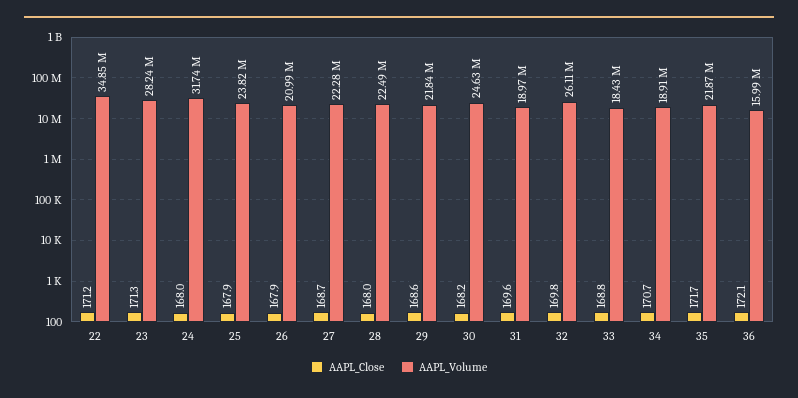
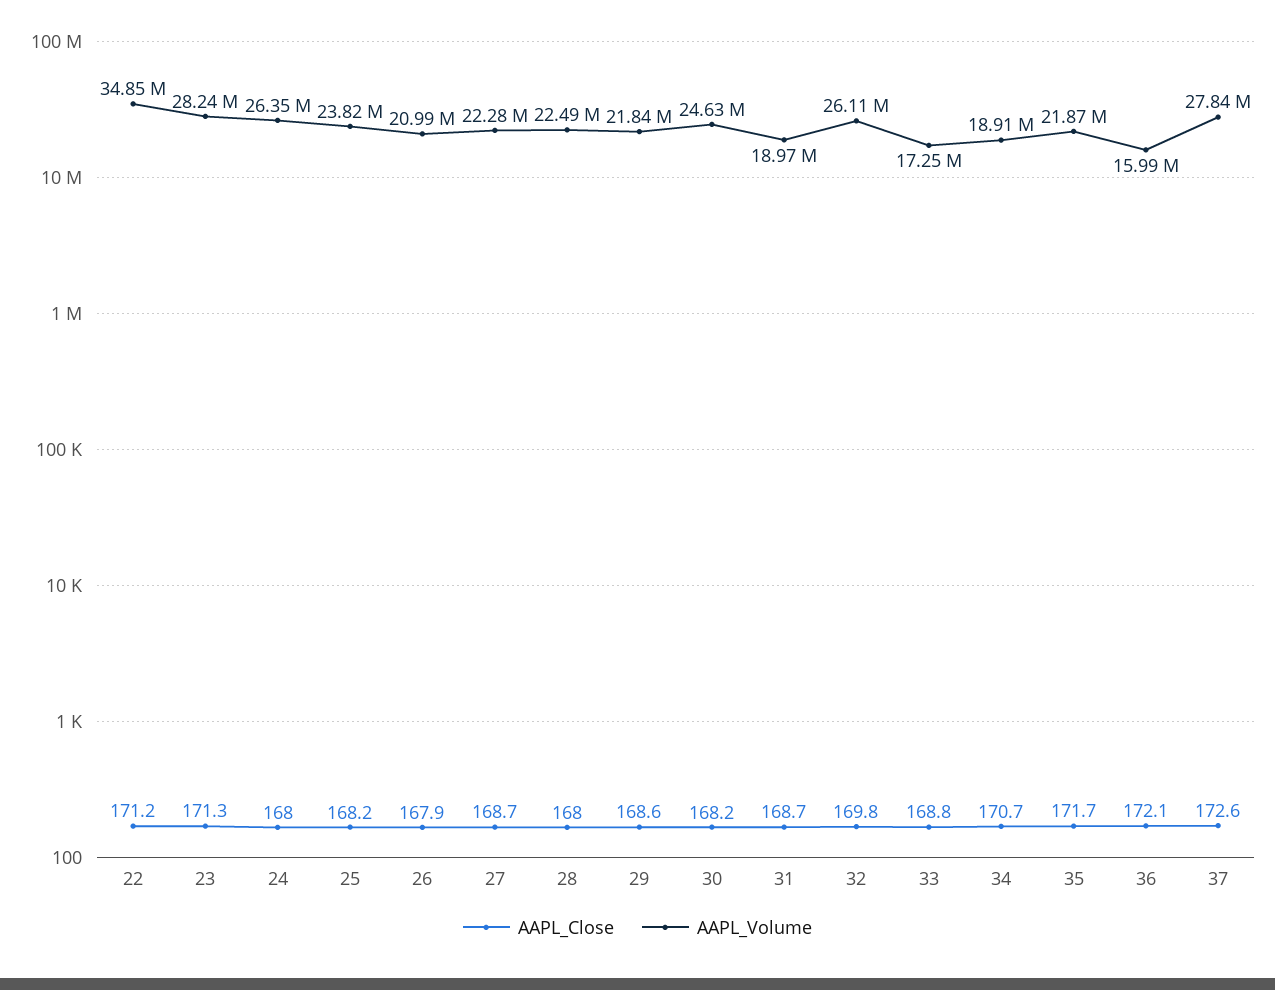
AAPL_Volume, 24: 31740000 -> 26350000
AAPL_Close, 25: 167.9 -> 168.2
AAPL_Close, 31: 169.6 -> 168.7
AAPL_Volume, 33: 18430000 -> 17250000
AAPL_Close, 37: none -> 172.6
AAPL_Volume, 37: none -> 27840000

